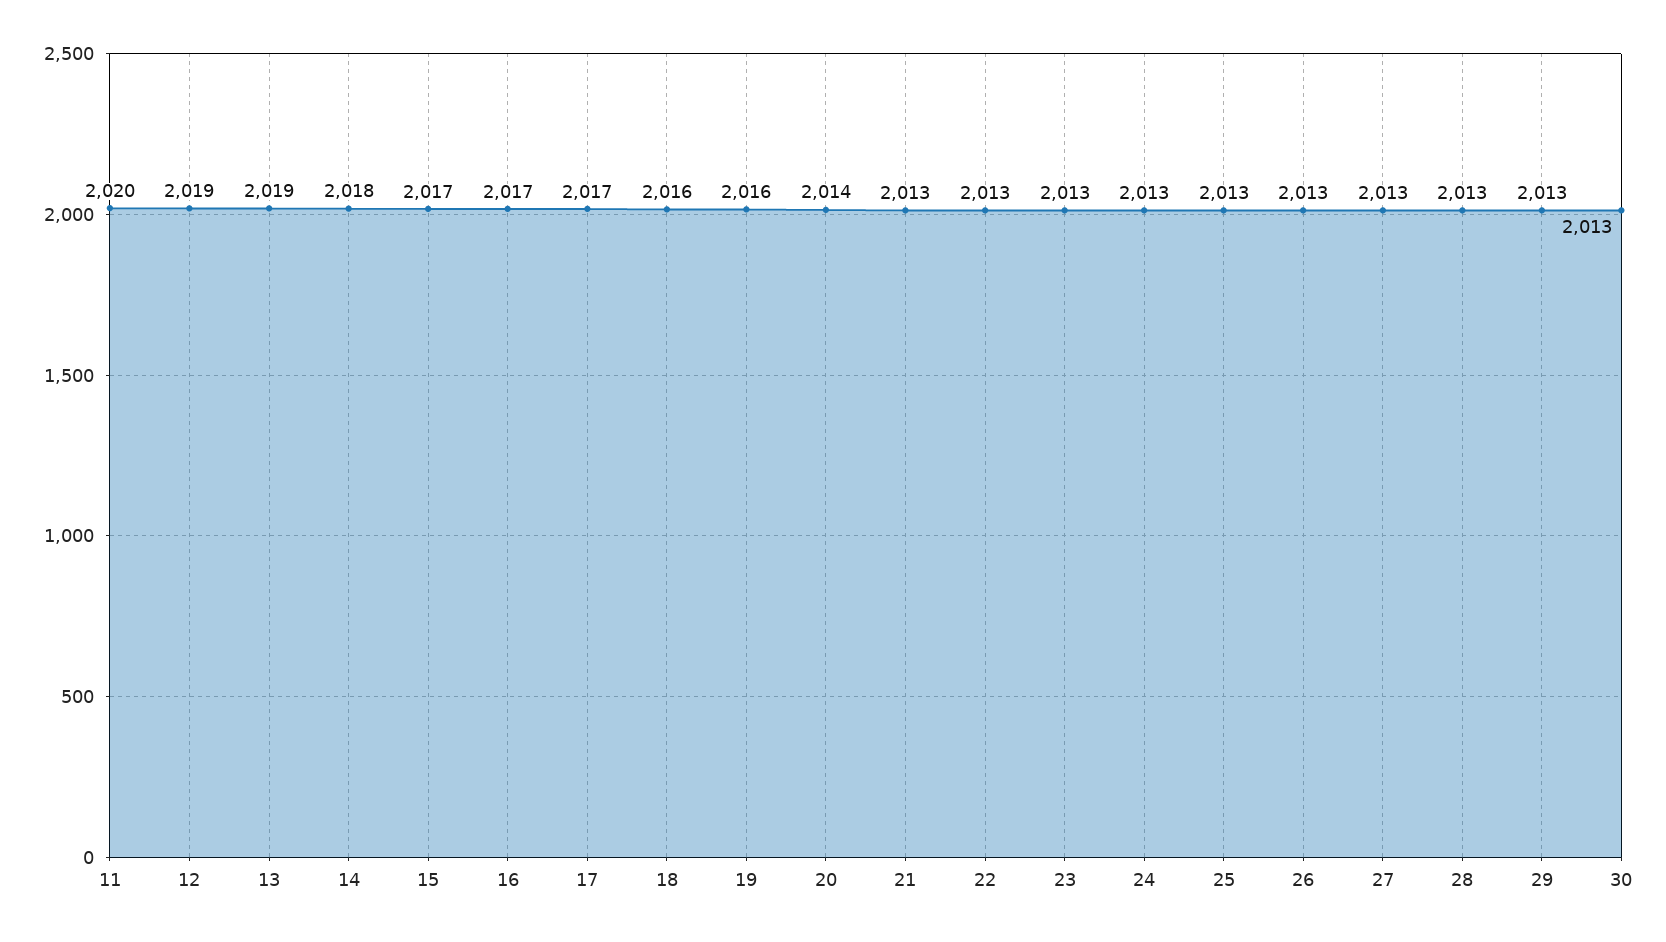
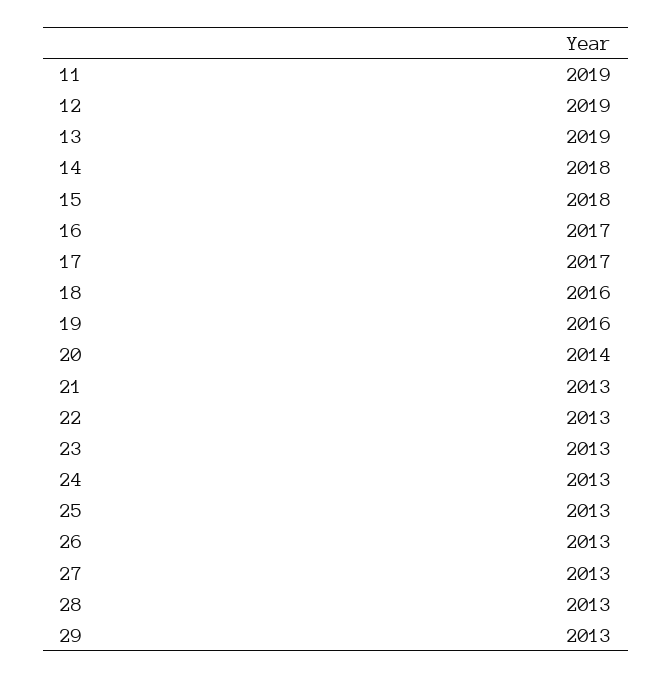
11: 2020 -> 2019
15: 2017 -> 2018
30: 2013 -> none

